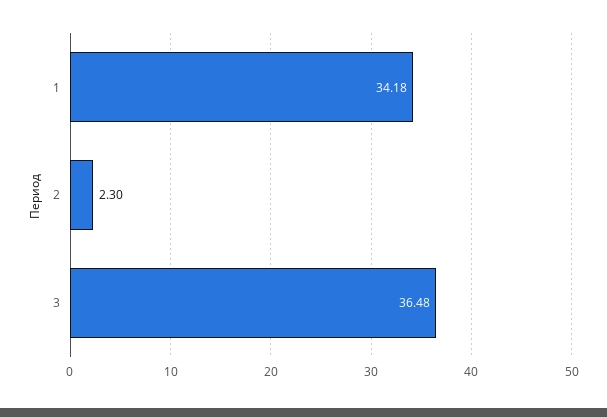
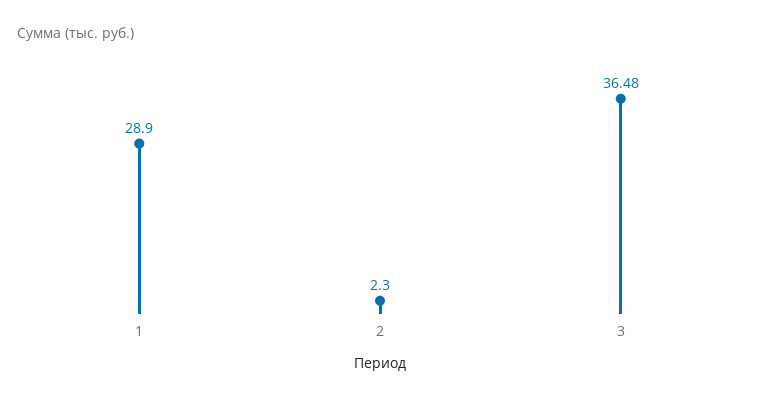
1: 34.18 -> 28.9

